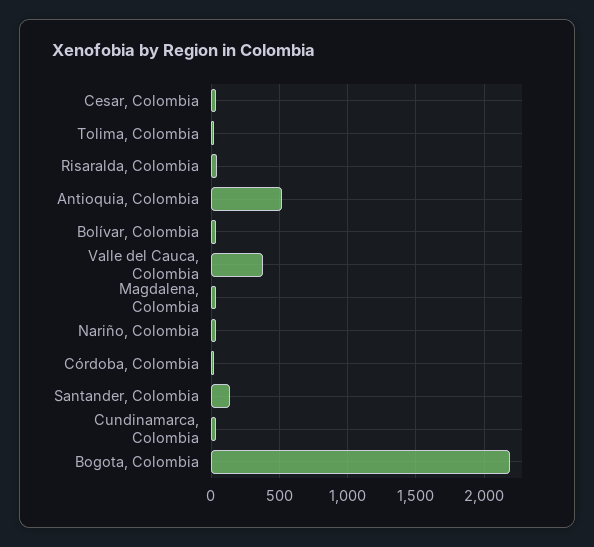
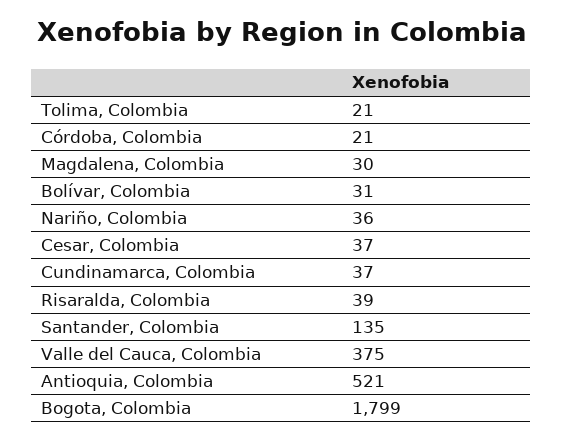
Bogota, Colombia: 2200 -> 1799

